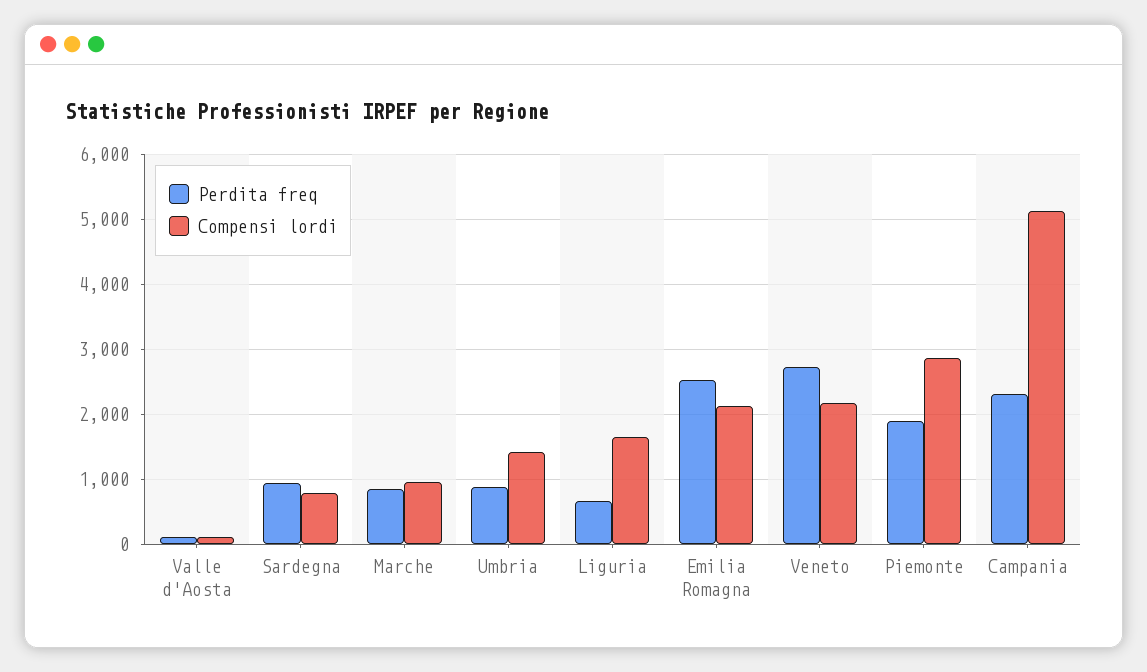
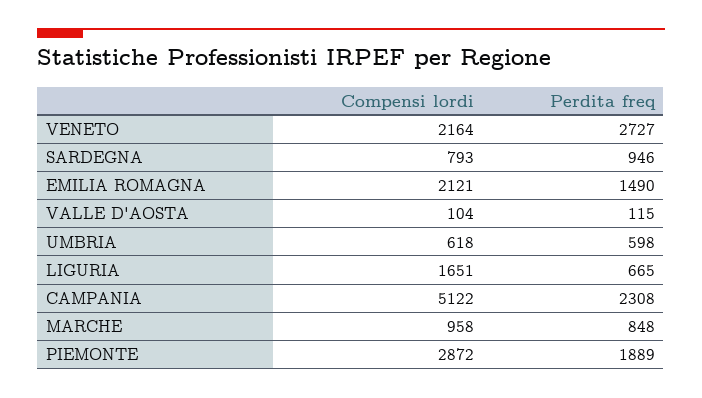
Perdita freq, Umbria: 900 -> 598
Compensi lordi, Umbria: 1400 -> 618
Perdita freq, Emilia Romagna: 2500 -> 1490

